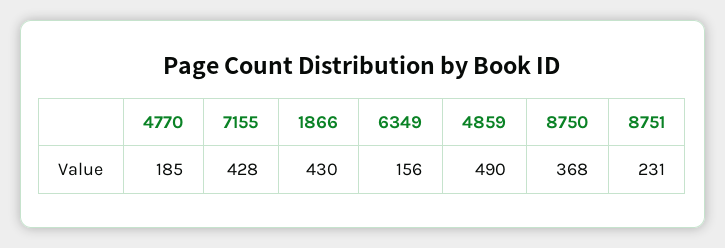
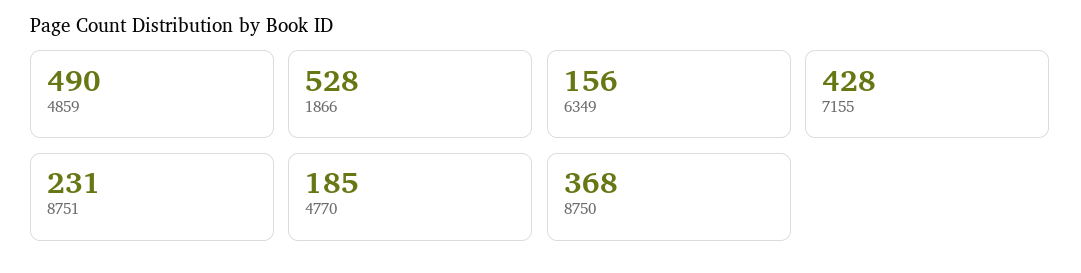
1866: 430 -> 528

